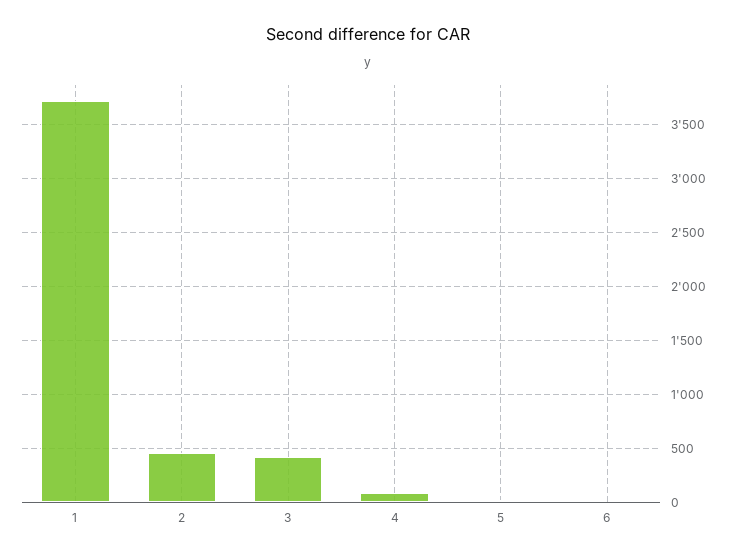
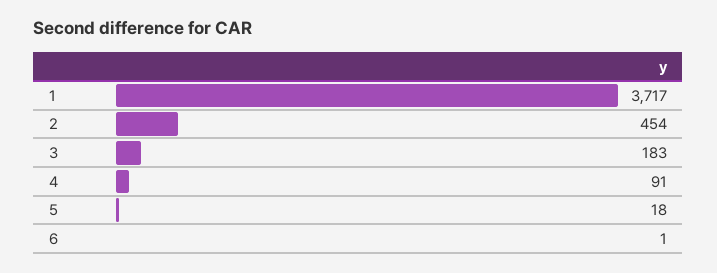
3: 400 -> 183

